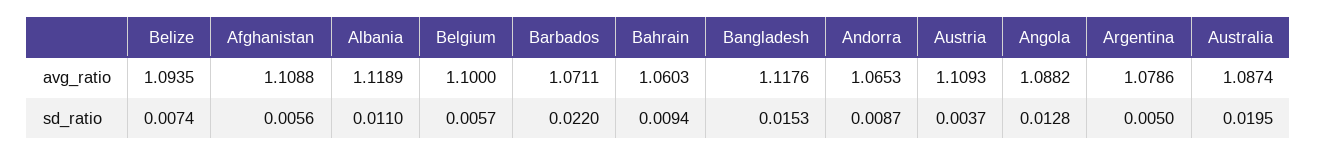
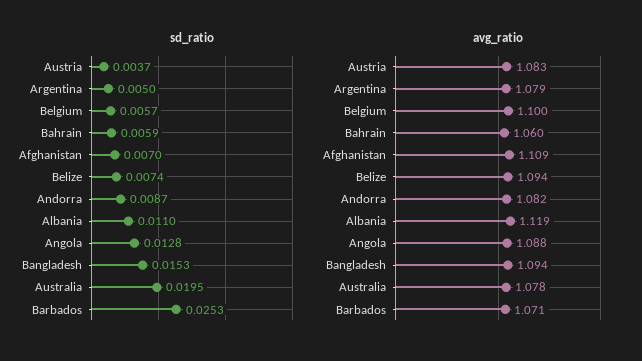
avg_ratio, Bangladesh: 1.1176 -> 1.094
avg_ratio, Andorra: 1.0653 -> 1.082
avg_ratio, Austria: 1.1093 -> 1.083
avg_ratio, Australia: 1.0874 -> 1.078
sd_ratio, Afghanistan: 0.0056 -> 0.007
sd_ratio, Barbados: 0.022 -> 0.0253
sd_ratio, Bahrain: 0.0094 -> 0.0059

